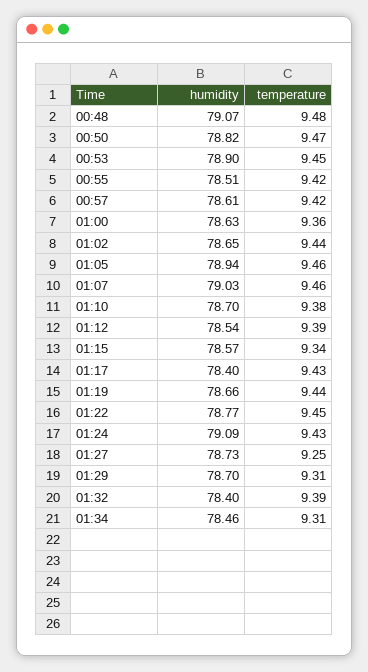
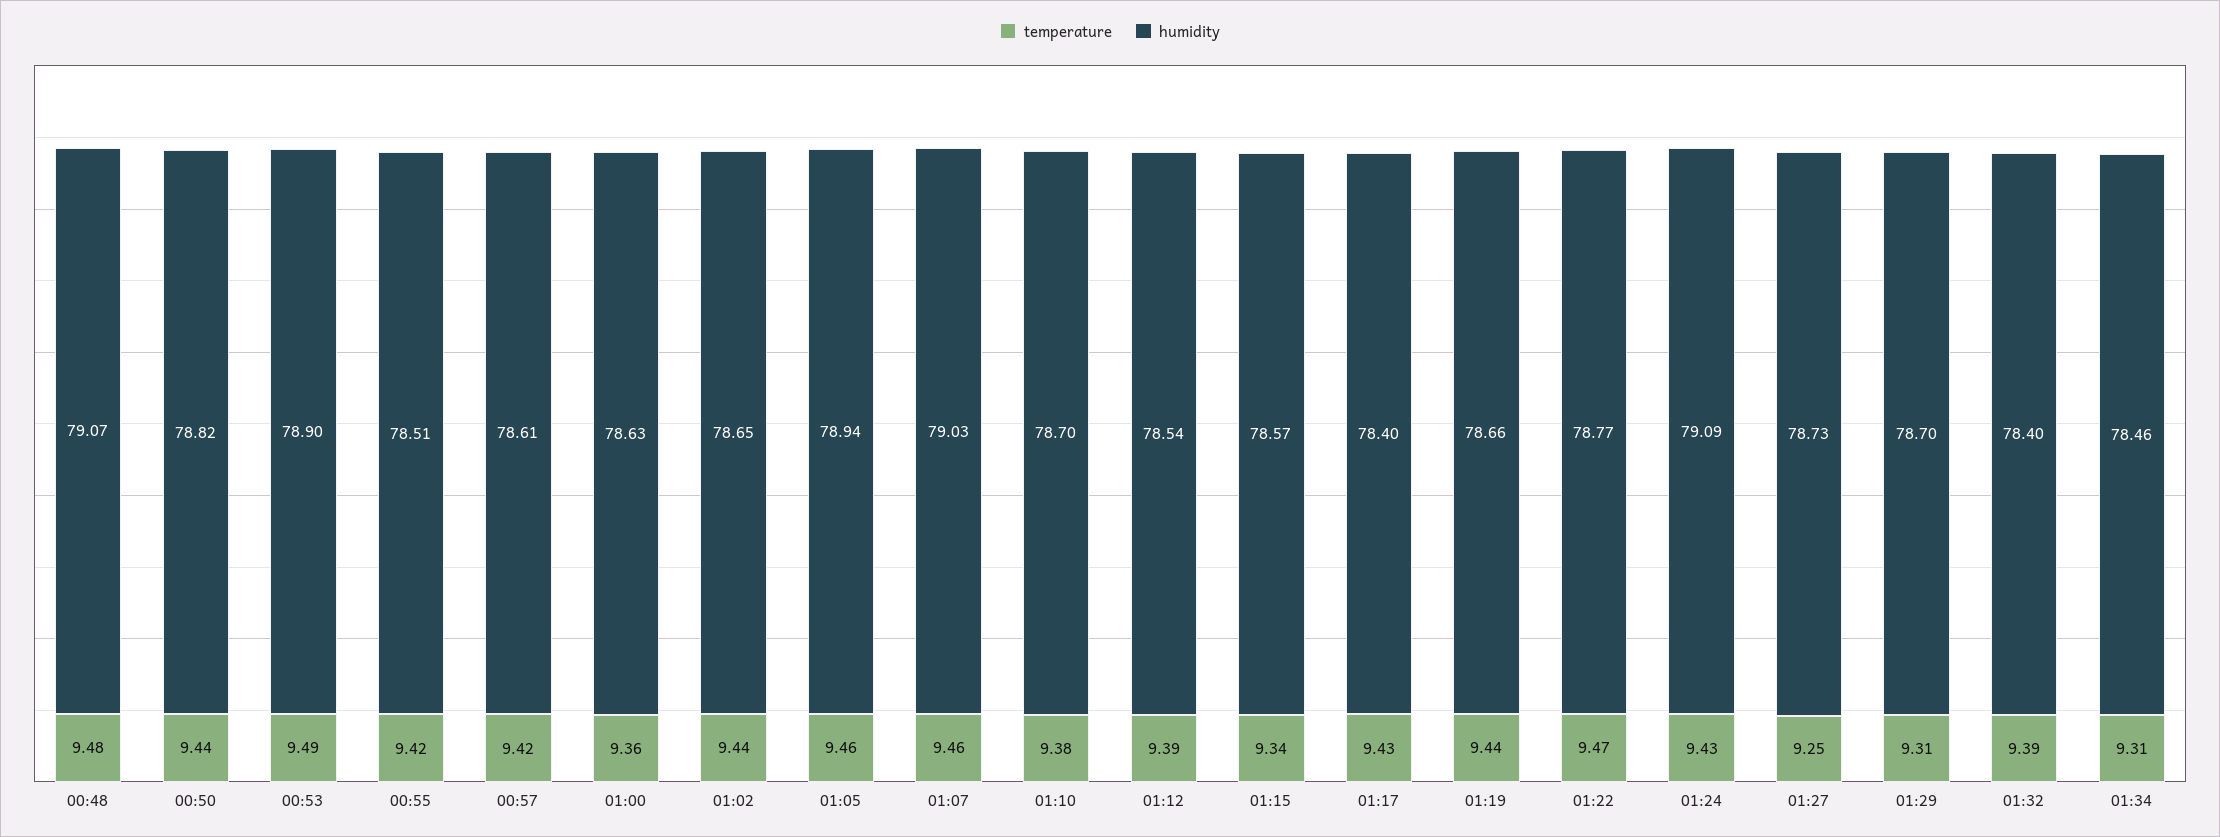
temperature, 00:50: 9.47 -> 9.44
temperature, 00:53: 9.45 -> 9.49
temperature, 01:22: 9.45 -> 9.47

